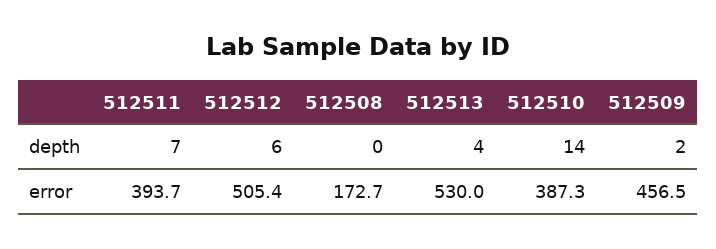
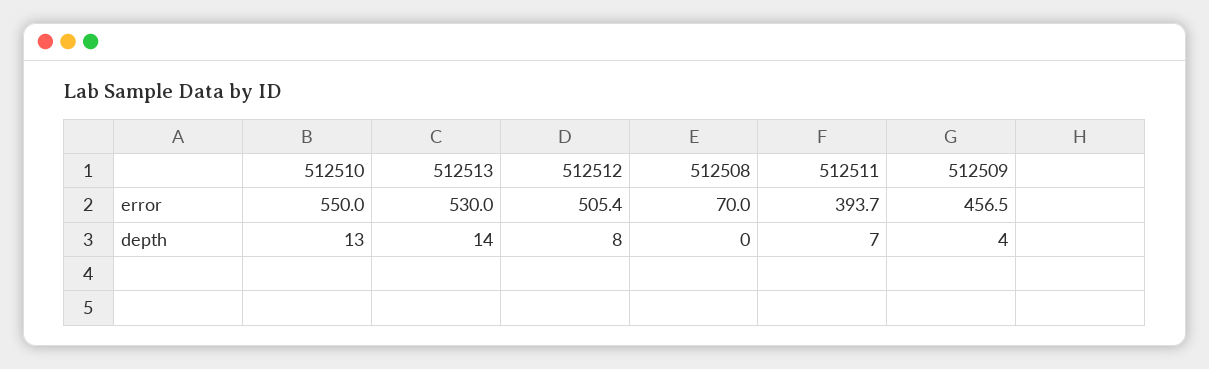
512512, depth: 6 -> 8
512513, depth: 4 -> 14
512510, depth: 14 -> 13
512509, depth: 2 -> 4
512508, error: 172.7 -> 70
512510, error: 387.3 -> 550

